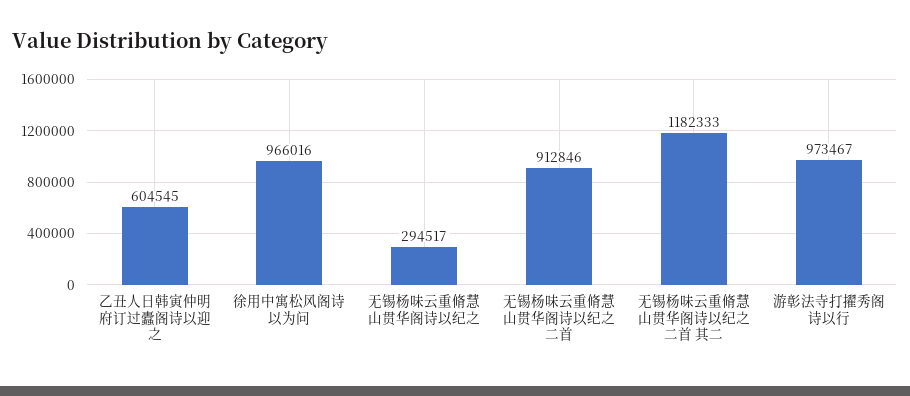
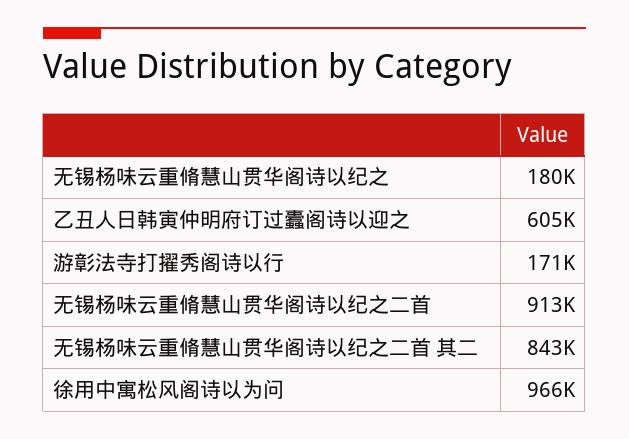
无锡杨味云重脩慧山贯华阁诗以纪之: 294517 -> 180000
无锡杨味云重脩慧山贯华阁诗以纪之二首 其二: 1182333 -> 843000
游彰法寺打擢秀阁诗以行: 973467 -> 171000

